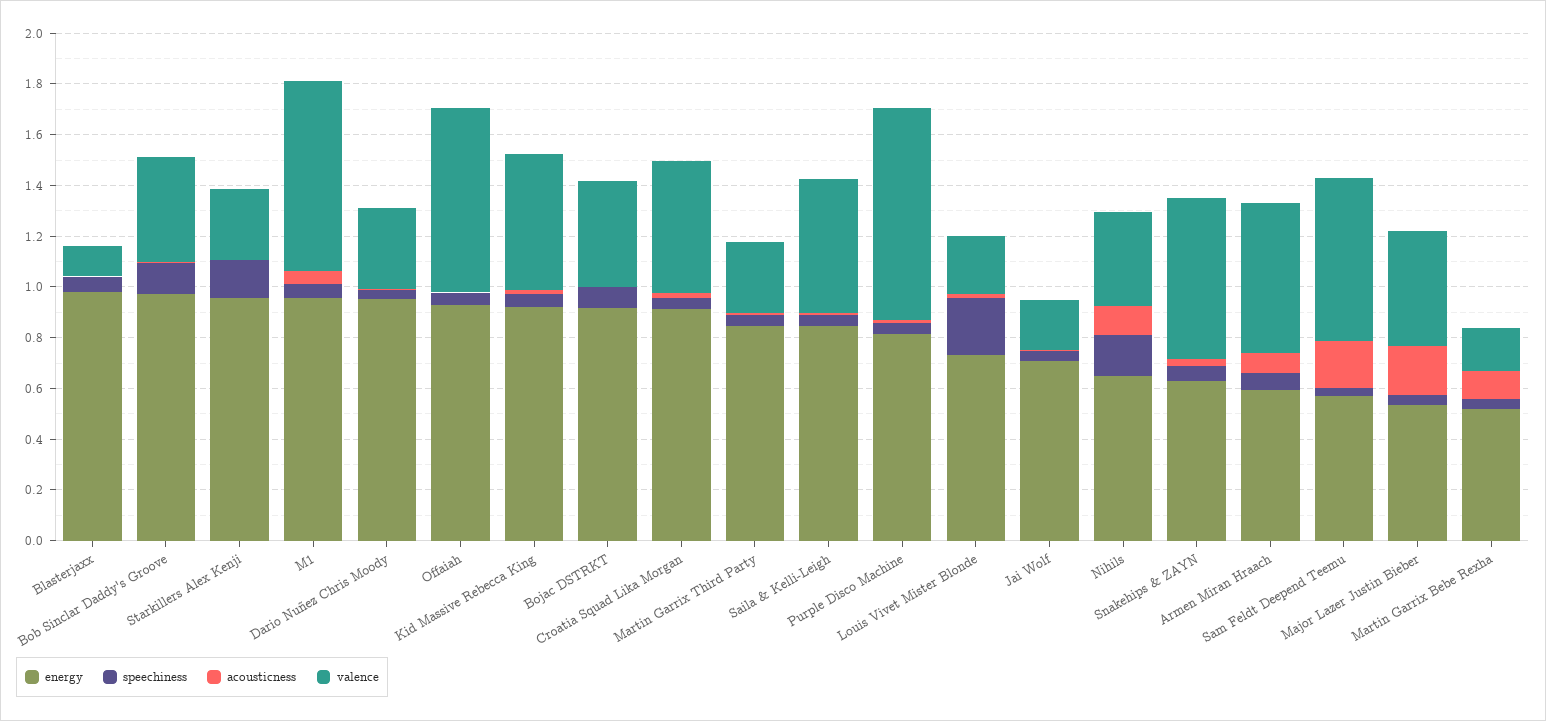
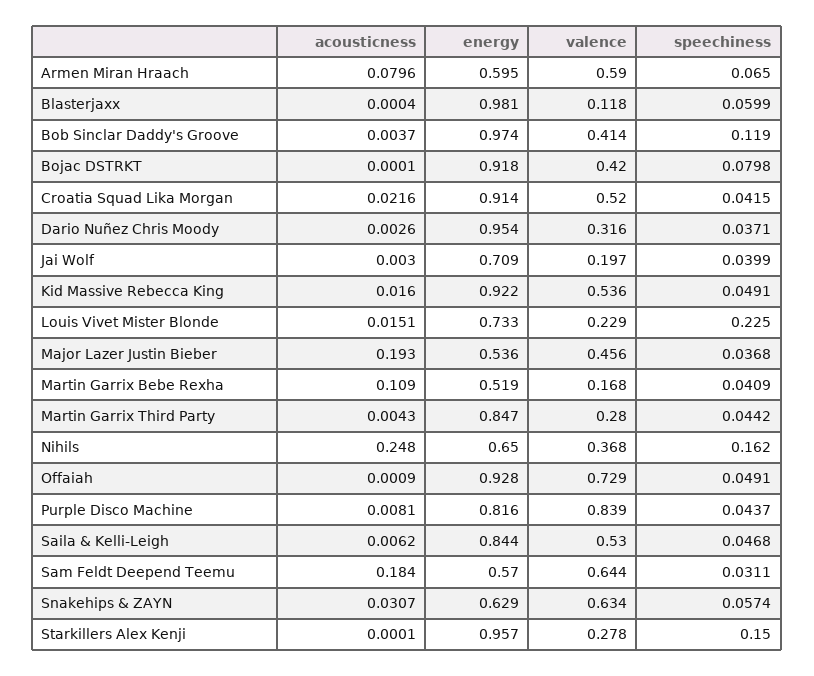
energy, M1: 0.95 -> none
speechiness, M1: 0.05 -> none
acousticness, M1: 0.05 -> none
valence, M1: 0.75 -> none
acousticness, Nihils: 0.1 -> 0.248

